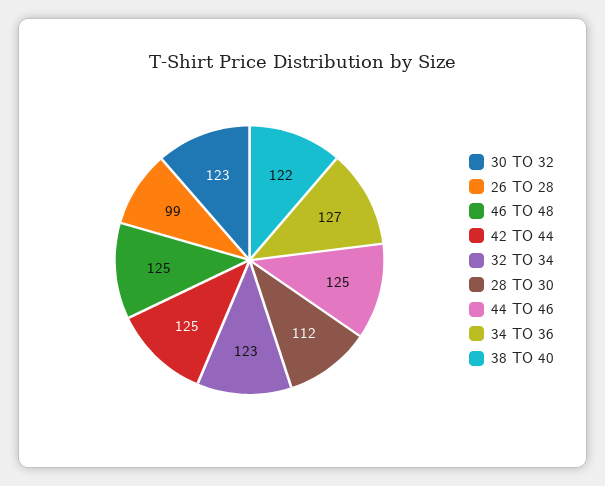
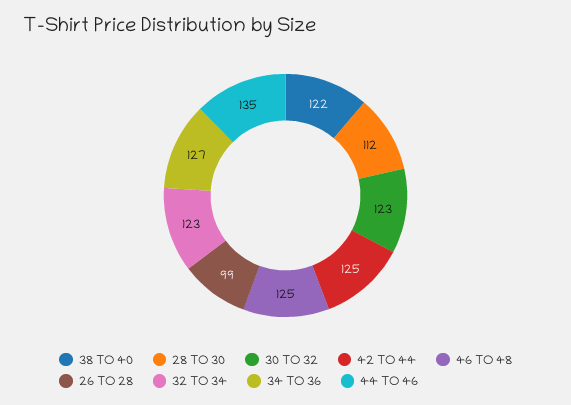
44 TO 46: 125 -> 135

